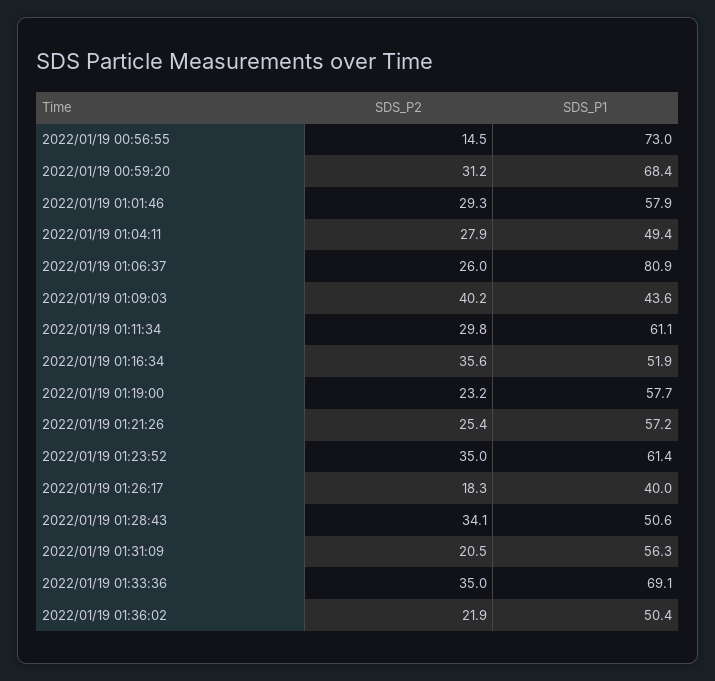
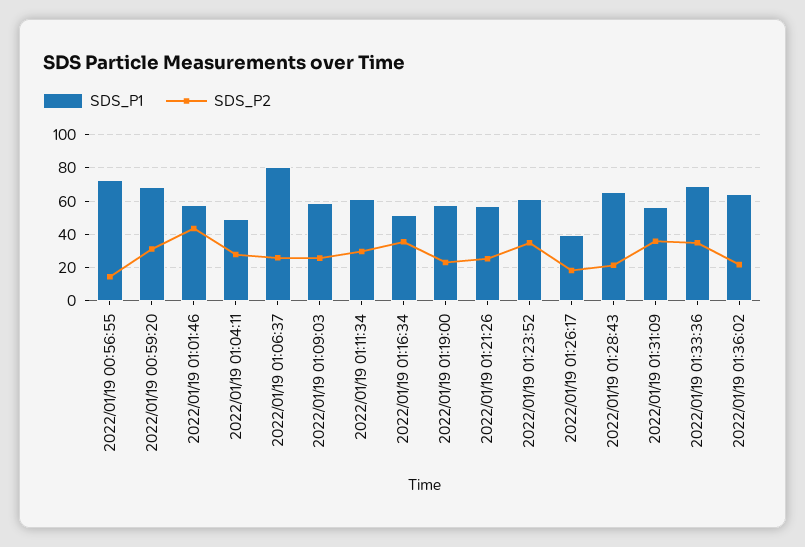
SDS_P2, 2022/01/19 01:01:46: 29.3 -> 45
SDS_P2, 2022/01/19 01:09:03: 40.2 -> 25
SDS_P1, 2022/01/19 01:09:03: 43.6 -> 60
SDS_P2, 2022/01/19 01:28:43: 34.1 -> 20
SDS_P1, 2022/01/19 01:28:43: 50.6 -> 65
SDS_P2, 2022/01/19 01:31:09: 20.5 -> 35
SDS_P1, 2022/01/19 01:36:02: 50.4 -> 65

